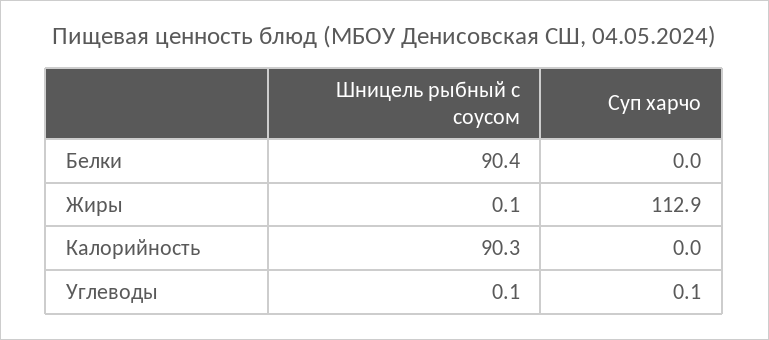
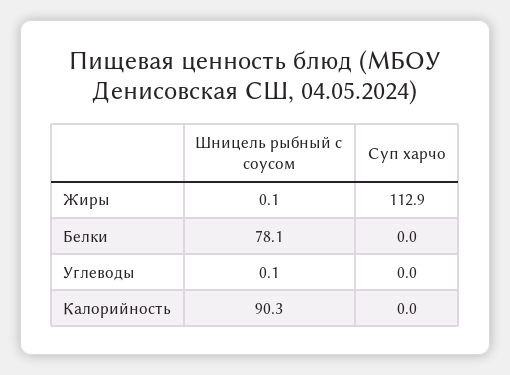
Шницель рыбный с соусом, Белки: 90.4 -> 78.1
Суп харчо, Углеводы: 0.1 -> 0

